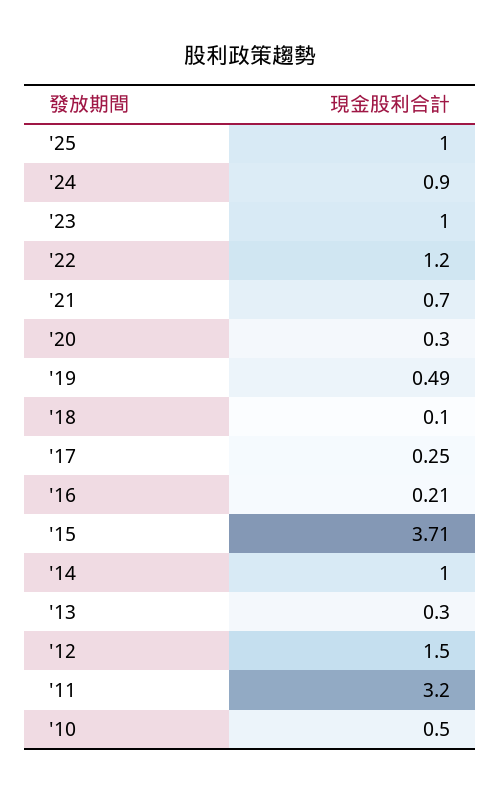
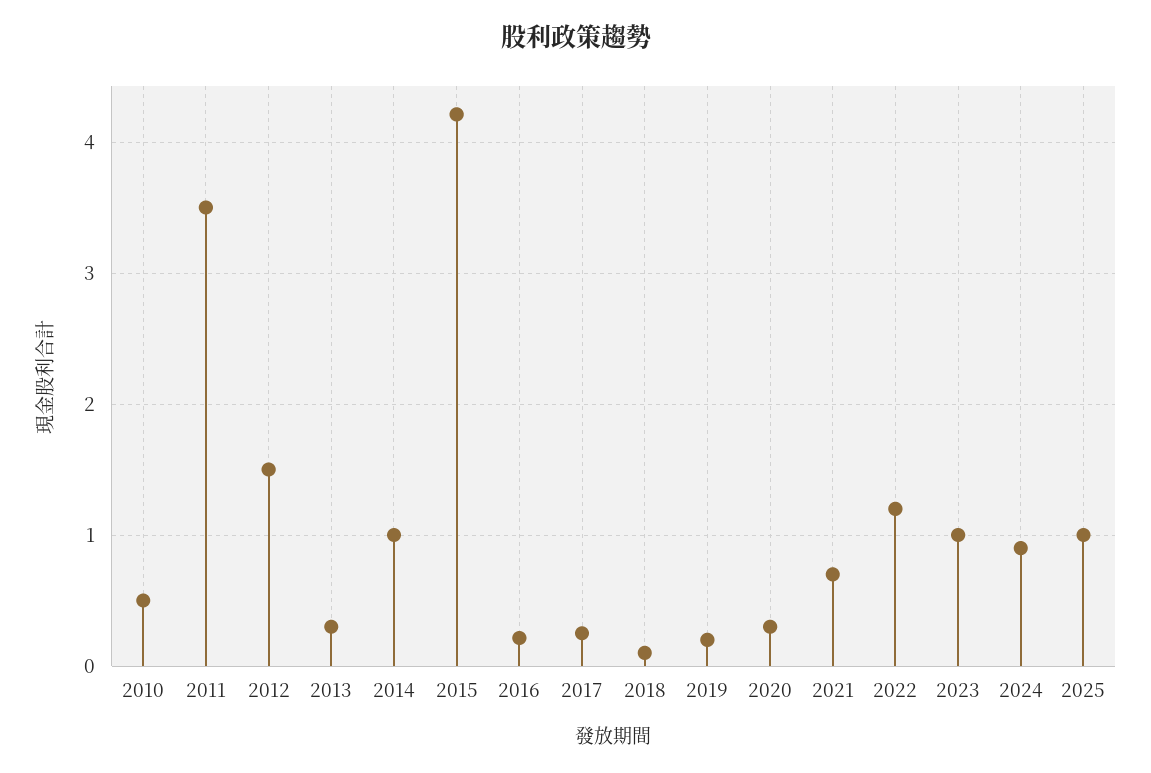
'19: 0.49 -> 0.2
'15: 3.71 -> 4.2
'11: 3.2 -> 3.5

